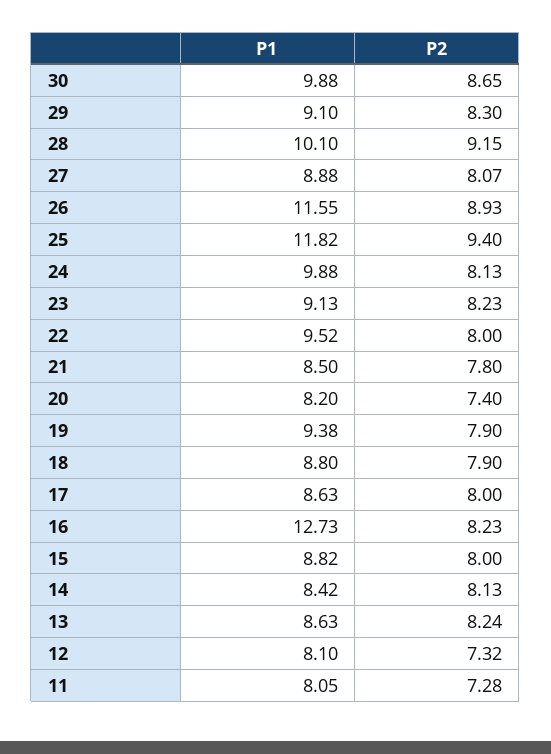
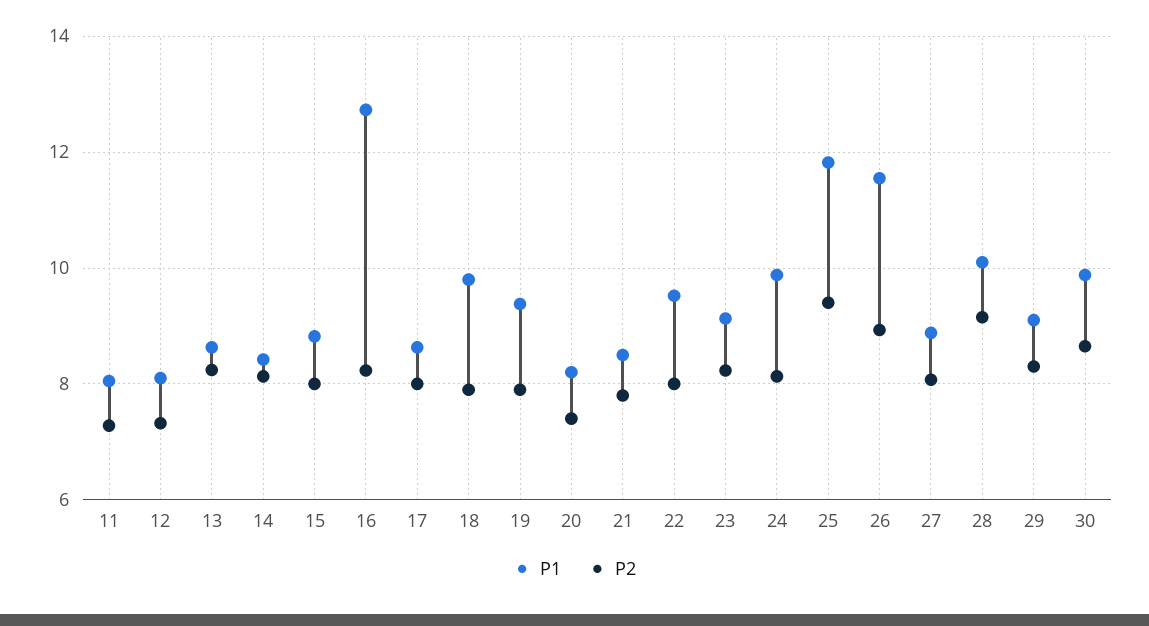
P1, 18: 8.8 -> 9.8

